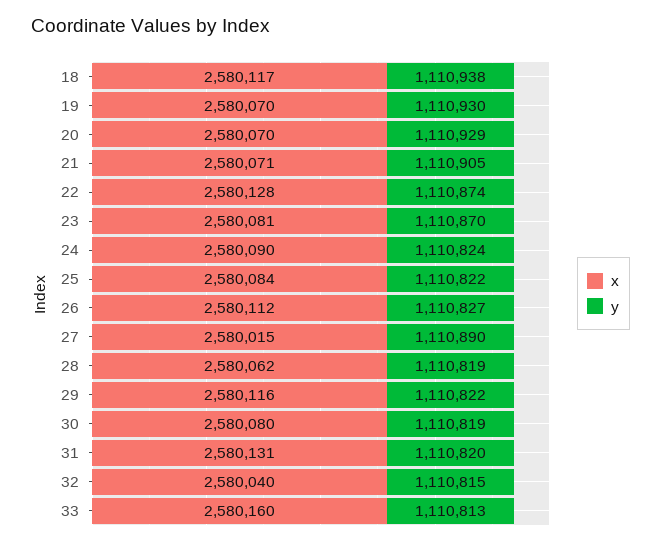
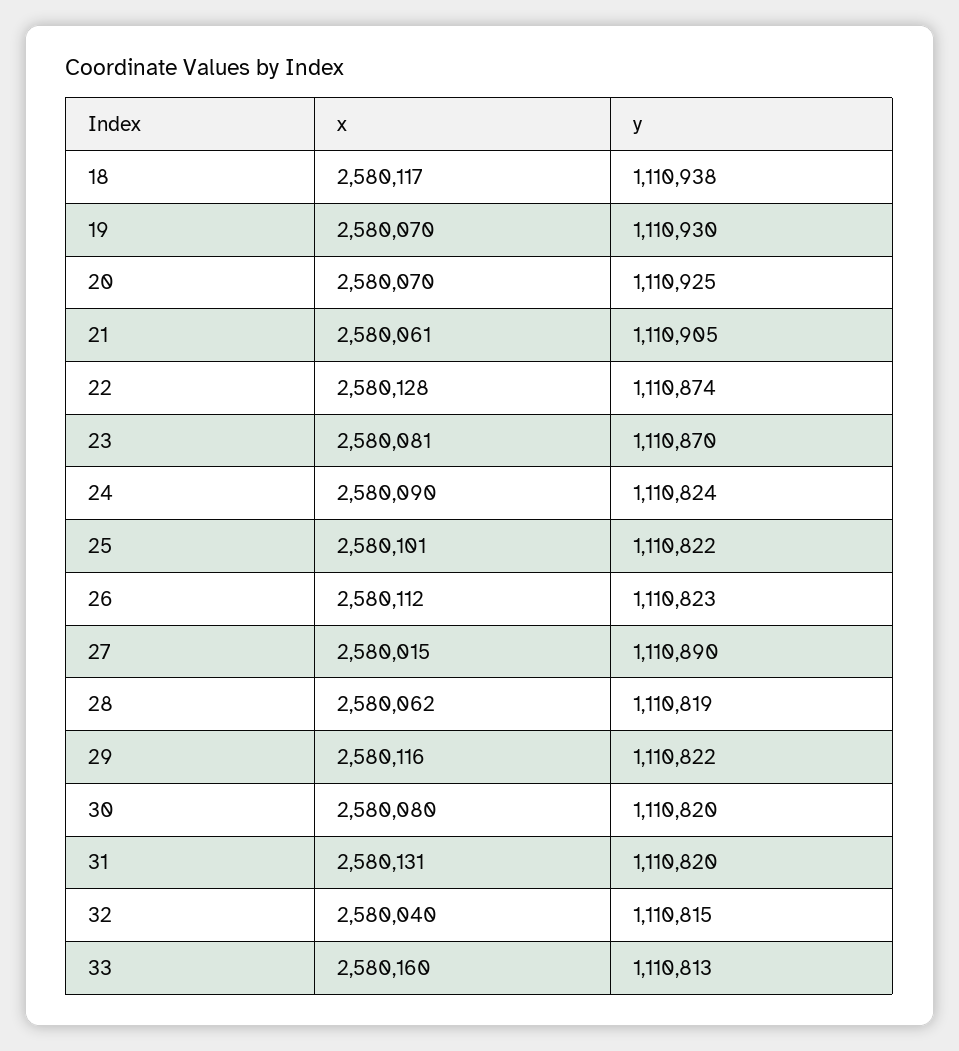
y, 20: 1110929 -> 1110925
x, 21: 2580071 -> 2580061
x, 25: 2580084 -> 2580101
y, 26: 1110827 -> 1110823
y, 30: 1110819 -> 1110820

